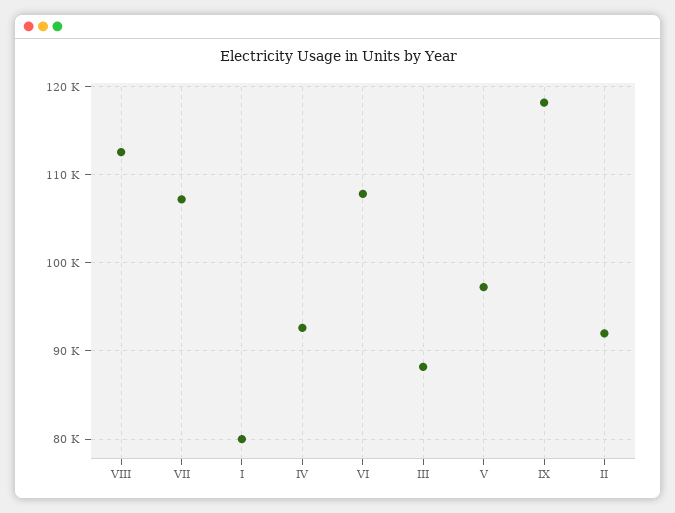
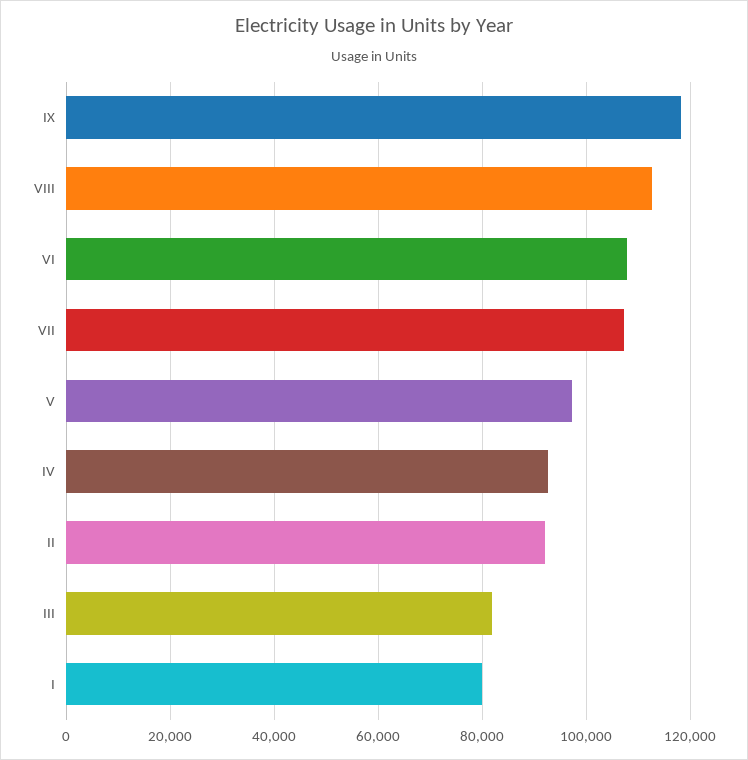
III: 88000 -> 82000

